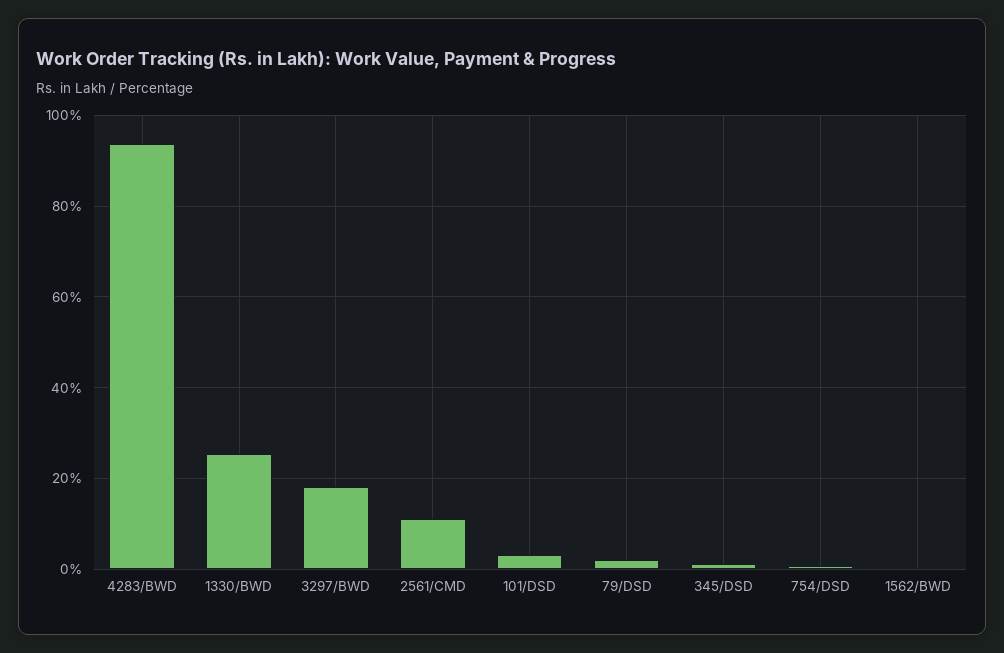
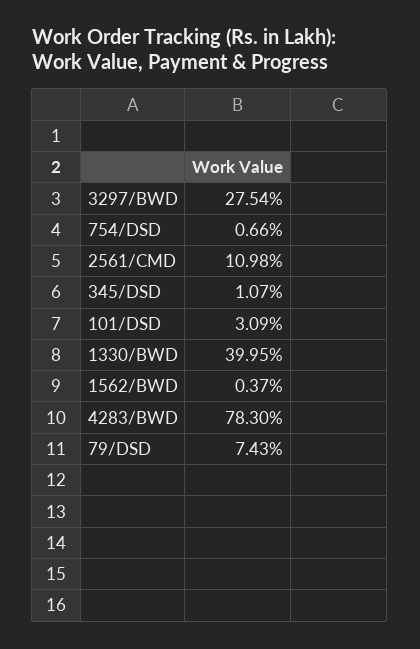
4283/BWD: 94 -> 78.3
1330/BWD: 26 -> 39.95
3297/BWD: 18 -> 27.54
79/DSD: 2 -> 7.43

